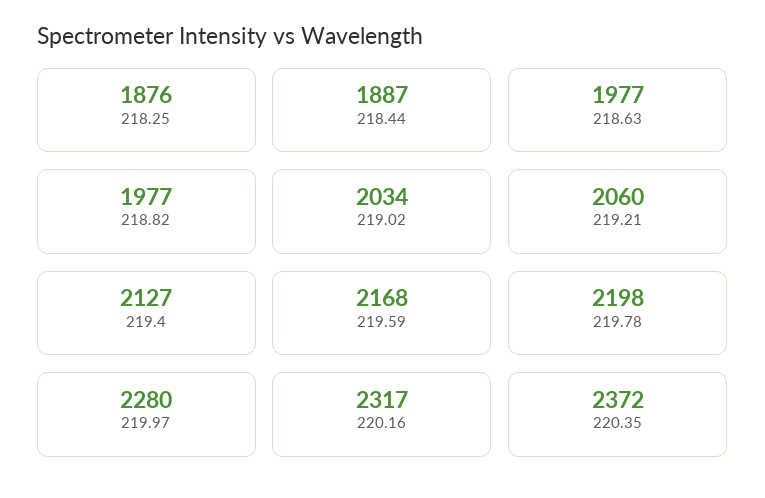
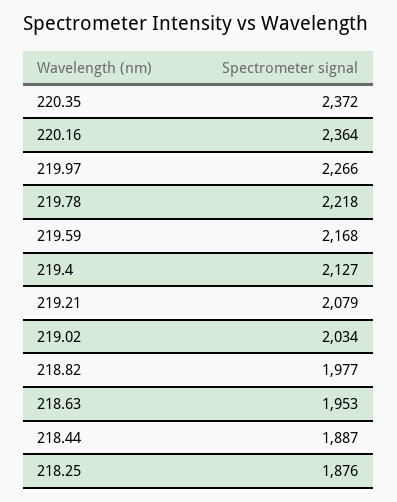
218.63: 1977 -> 1953
219.21: 2060 -> 2079
219.78: 2198 -> 2218
219.97: 2280 -> 2266
220.16: 2317 -> 2364

